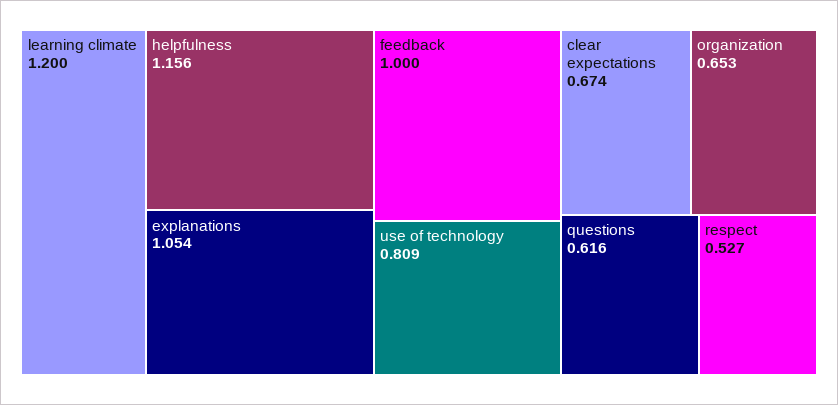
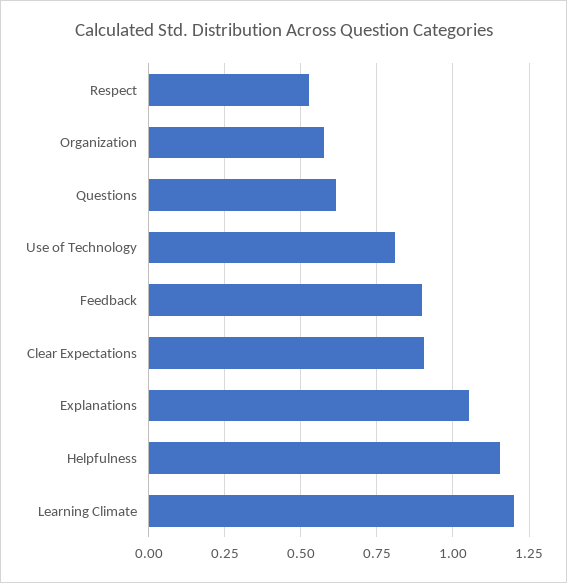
feedback: 1 -> 0.9
clear expectations: 0.674 -> 0.9
organization: 0.653 -> 0.575

